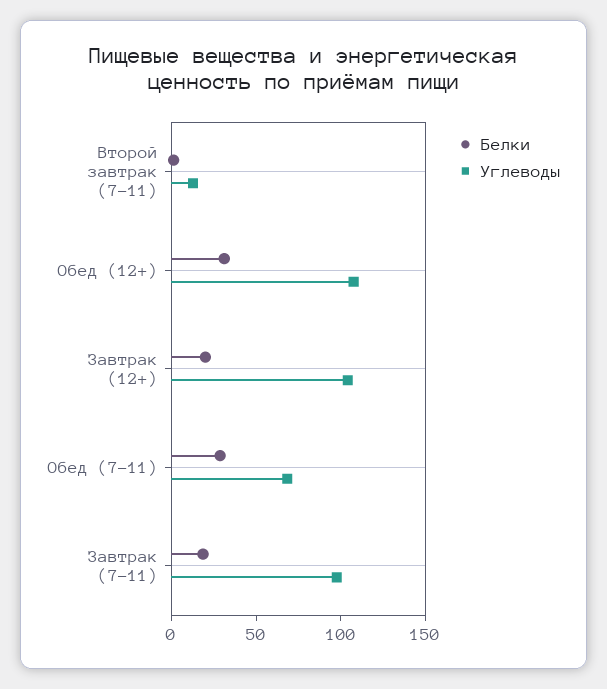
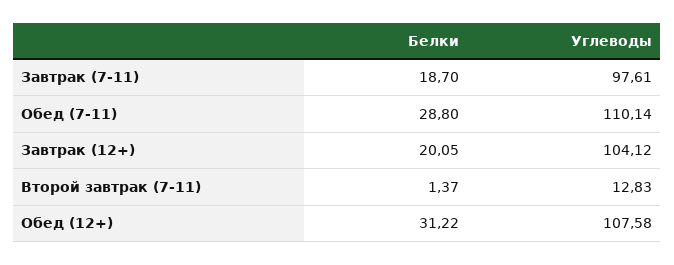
Углеводы, Обед (7-11): 70 -> 110.14

